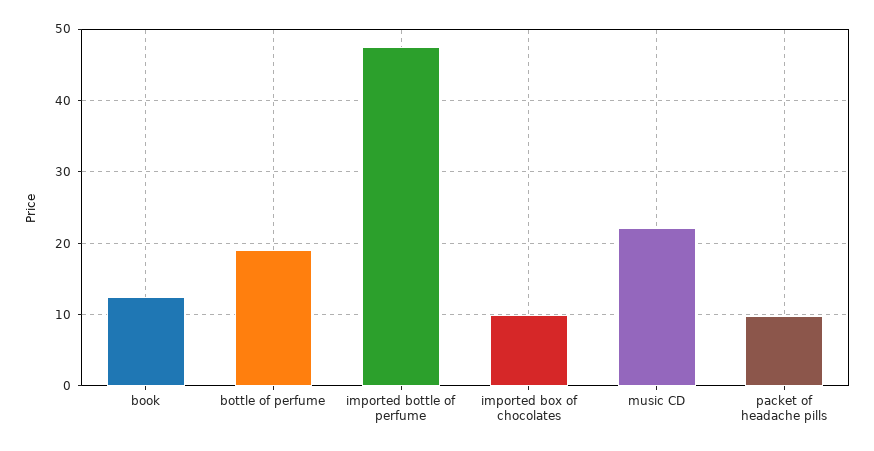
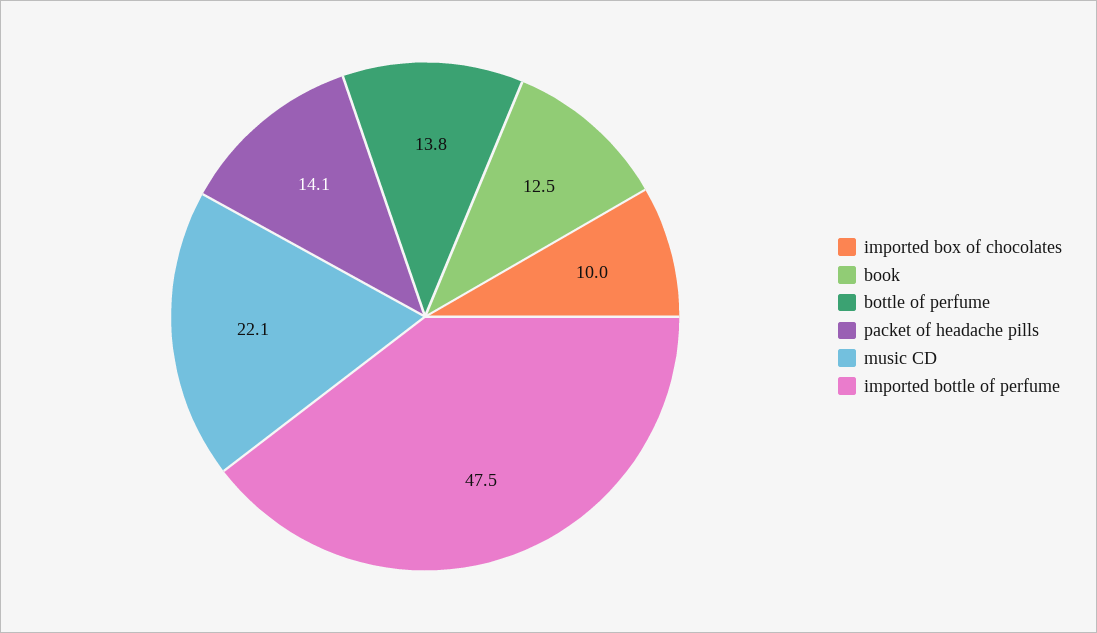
bottle of perfume: 19 -> 13.8
packet of headache pills: 10 -> 14.1

